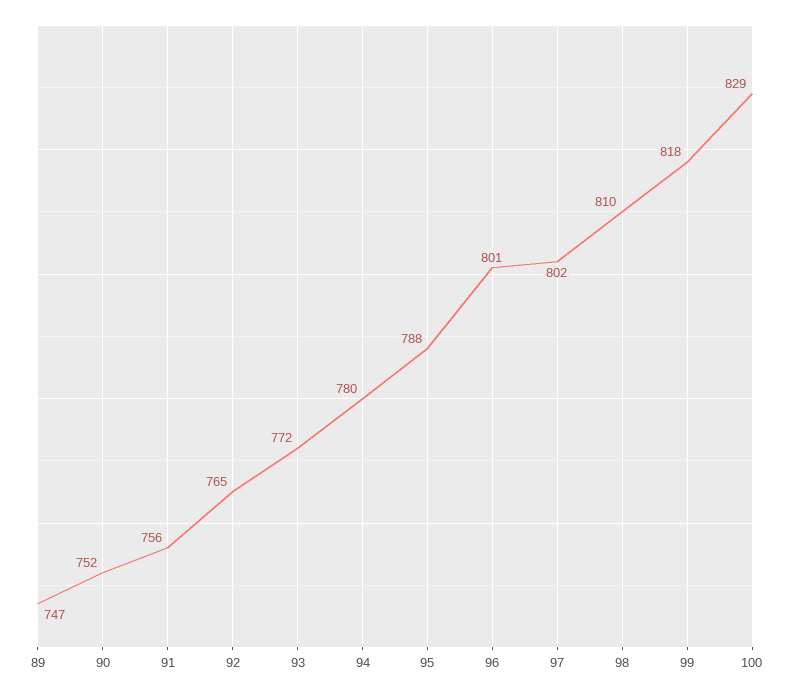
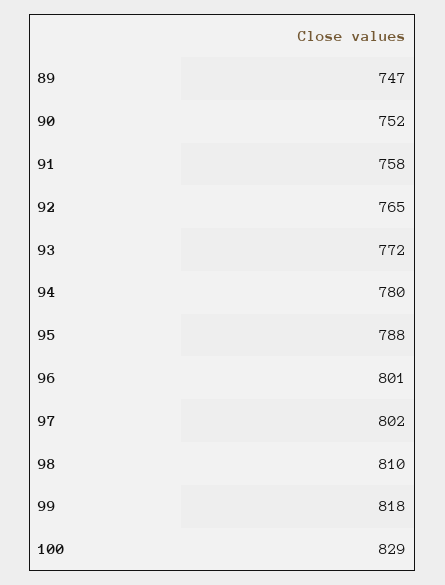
91: 756 -> 758

